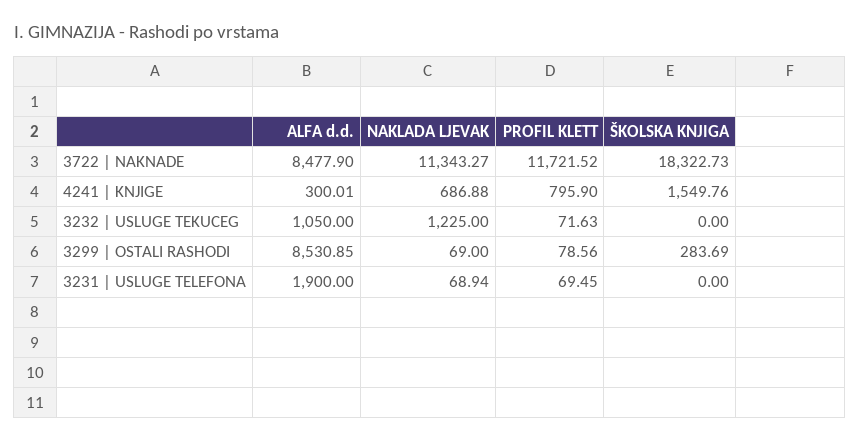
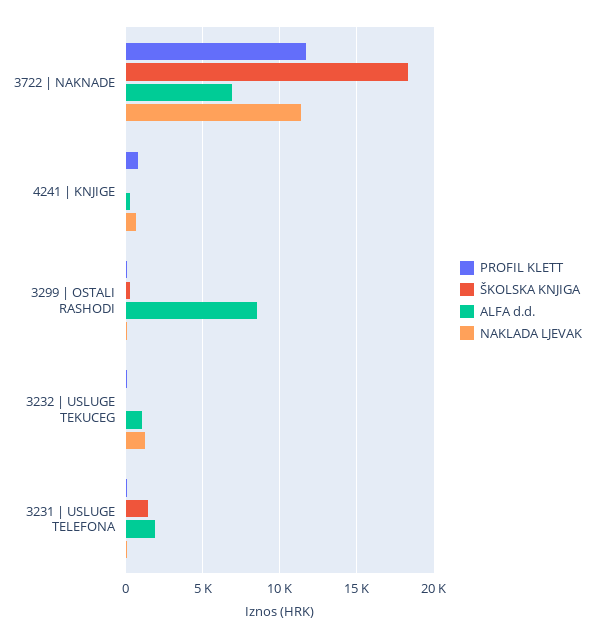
ALFA d.d., 3722 | NAKNADE: 8477.9 -> 7000
ŠKOLSKA KNJIGA, 4241 | KNJIGE: 1549.76 -> 0
ŠKOLSKA KNJIGA, 3231 | USLUGE TELEFONA: 0 -> 1500

